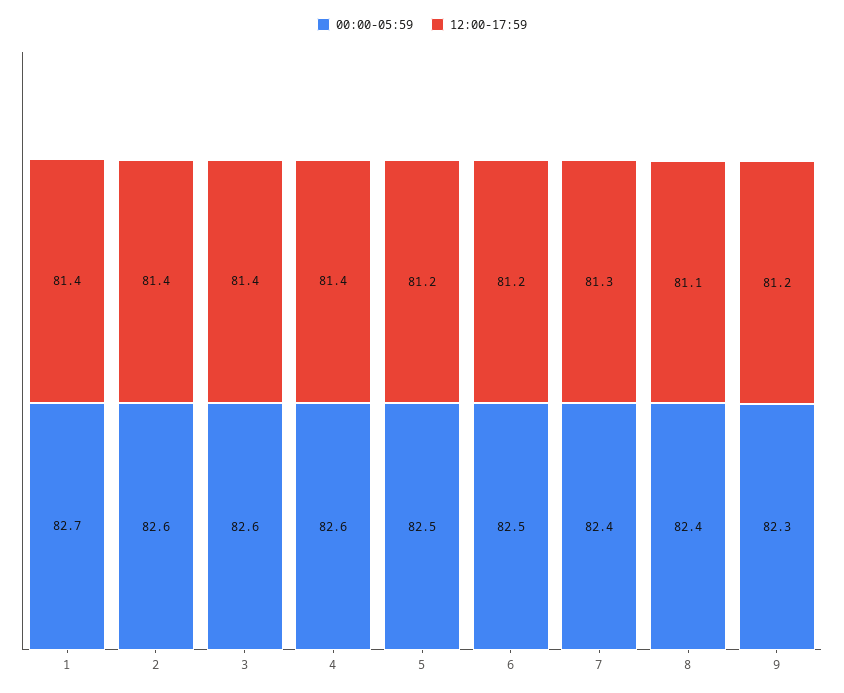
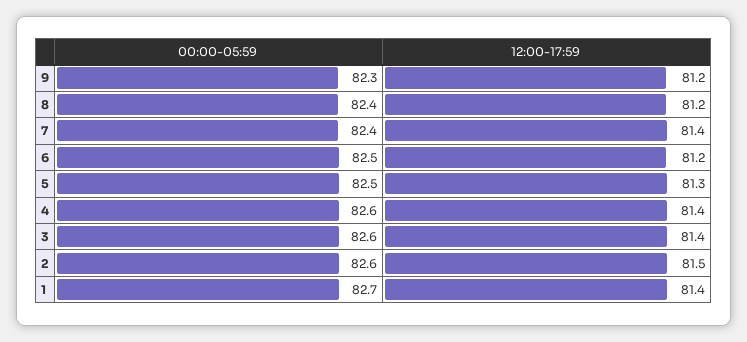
12:00-17:59, 2: 81.4 -> 81.5
12:00-17:59, 5: 81.2 -> 81.3
12:00-17:59, 7: 81.3 -> 81.4
12:00-17:59, 8: 81.1 -> 81.2

